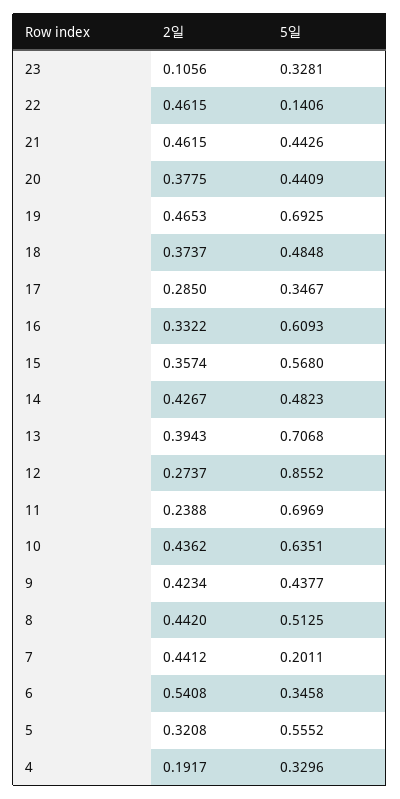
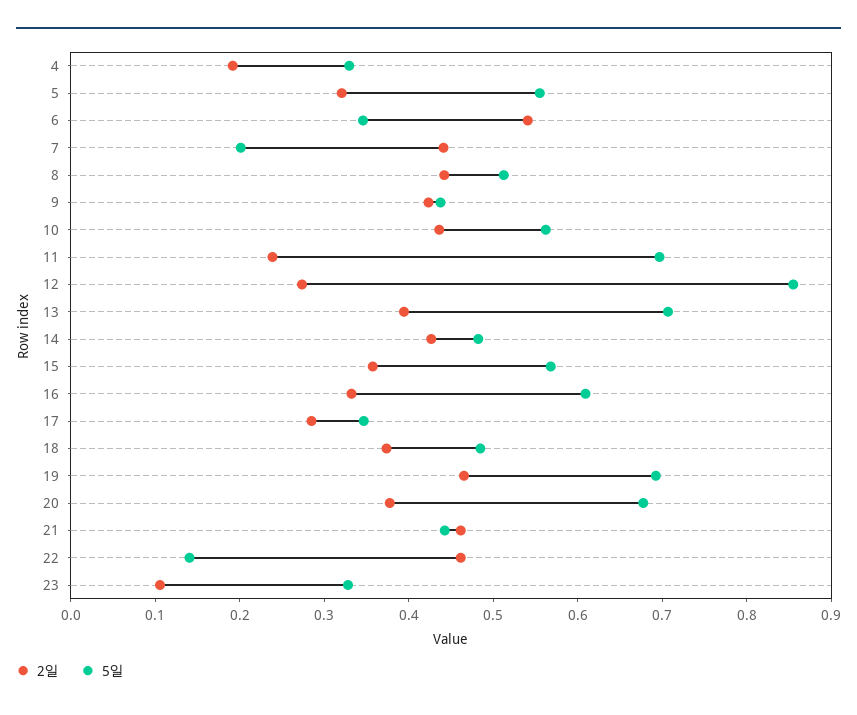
5일, 20: 0.4409 -> 0.68
5일, 10: 0.6351 -> 0.56

